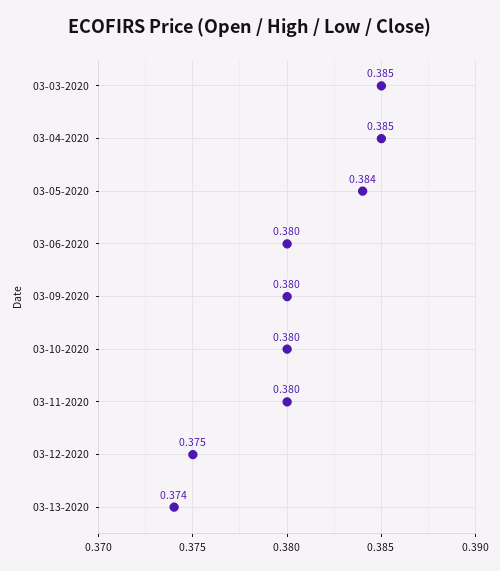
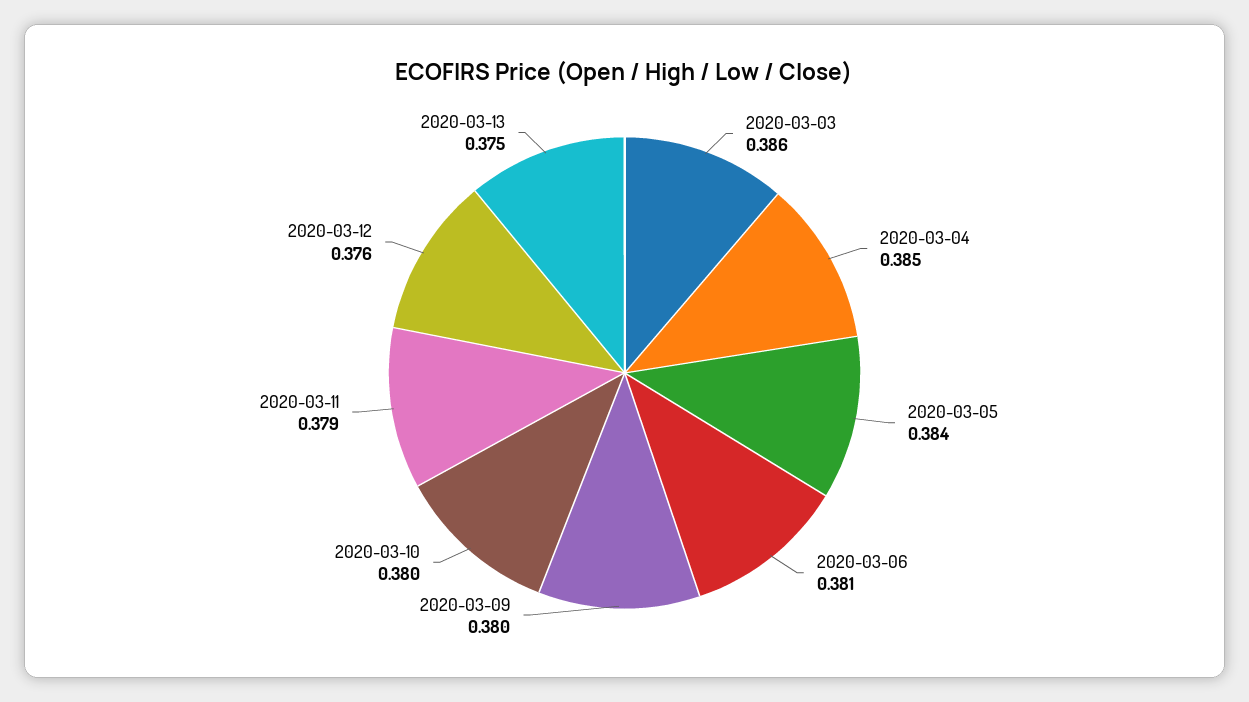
03-03-2020: 0.385 -> 0.386
03-06-2020: 0.38 -> 0.381
03-11-2020: 0.38 -> 0.379
03-12-2020: 0.375 -> 0.376
03-13-2020: 0.374 -> 0.375

